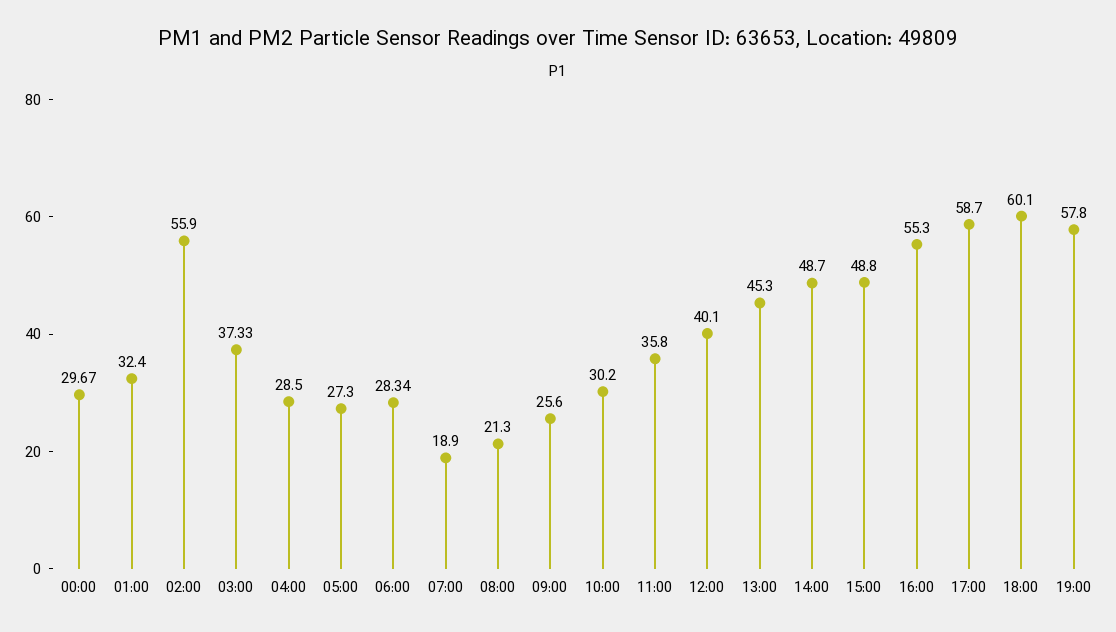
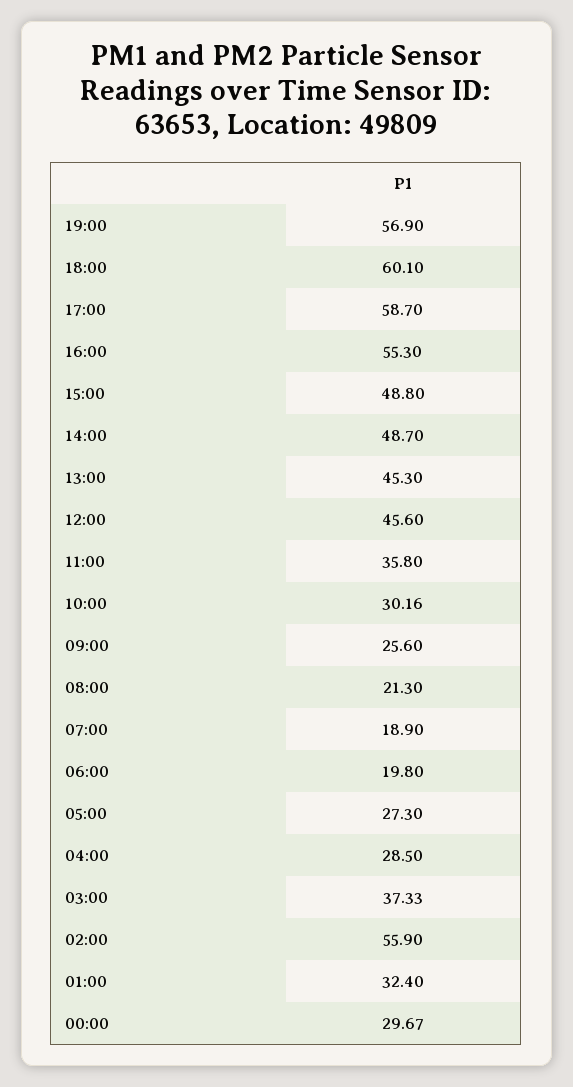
06:00: 28.34 -> 19.8
10:00: 30.2 -> 30.16
12:00: 40.1 -> 45.6
19:00: 57.8 -> 56.9

